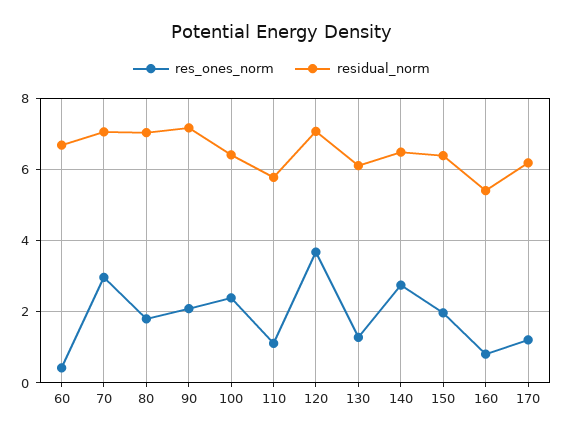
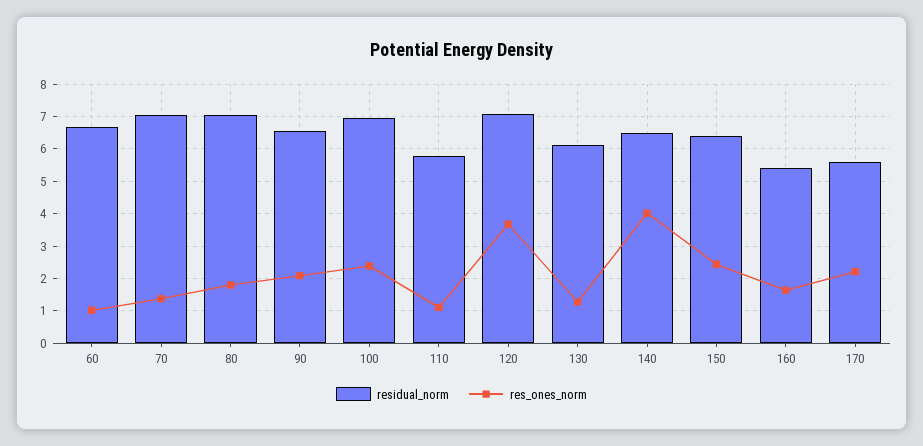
res_ones_norm, 60: 0.4 -> 1
res_ones_norm, 70: 3 -> 1.4
residual_norm, 90: 7.2 -> 6.6
residual_norm, 100: 6.4 -> 7
res_ones_norm, 140: 2.8 -> 4
res_ones_norm, 150: 2 -> 2.4
res_ones_norm, 160: 0.8 -> 1.6
res_ones_norm, 170: 1.2 -> 2.2
residual_norm, 170: 6.2 -> 5.6

